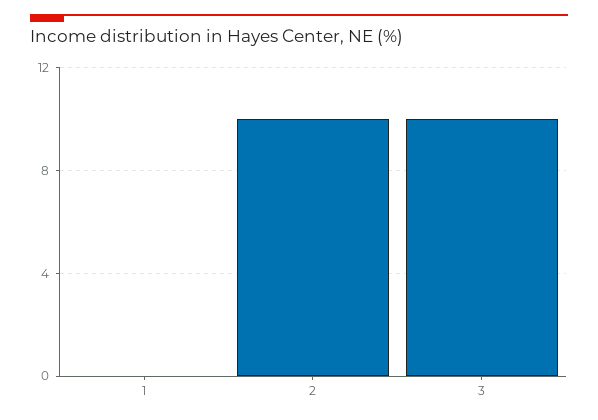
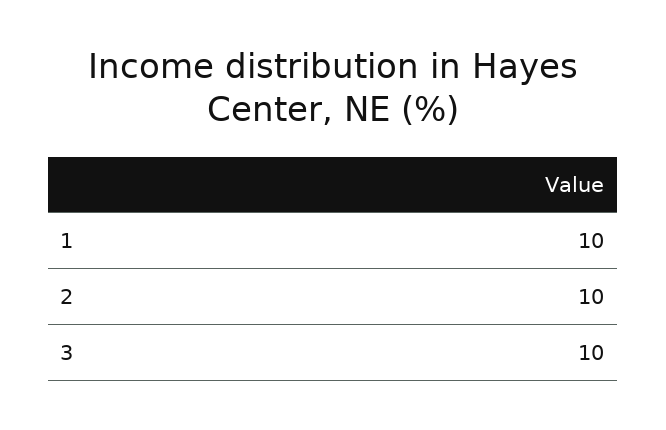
1: 0 -> 10

